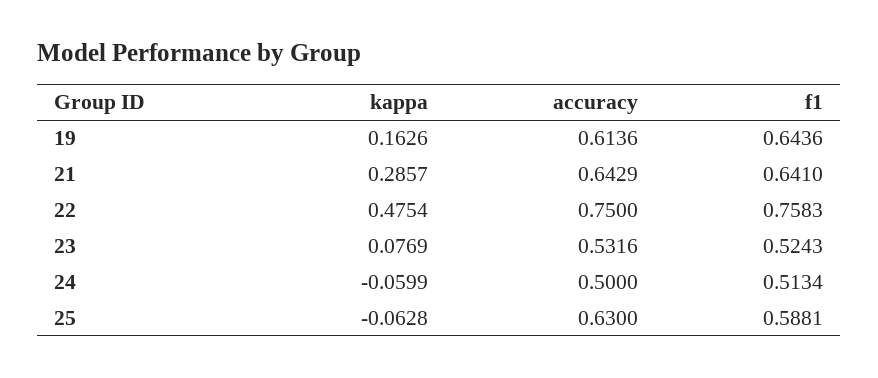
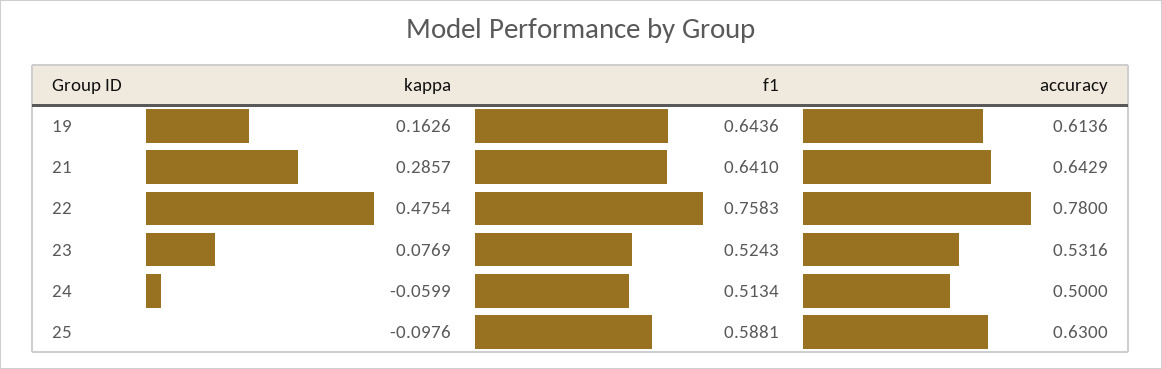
accuracy, 22: 0.75 -> 0.78
kappa, 25: -0.0628 -> -0.0976

